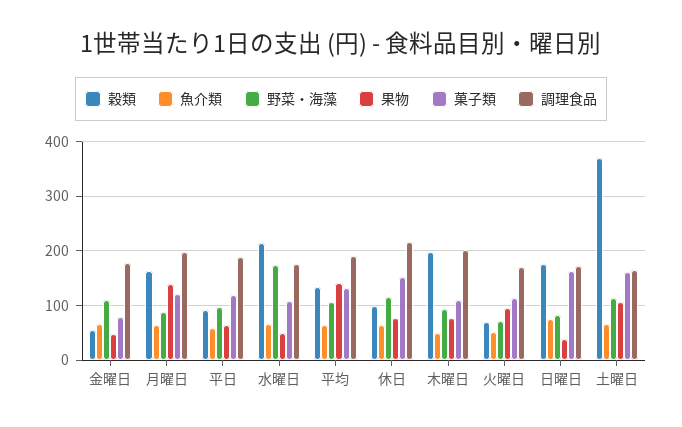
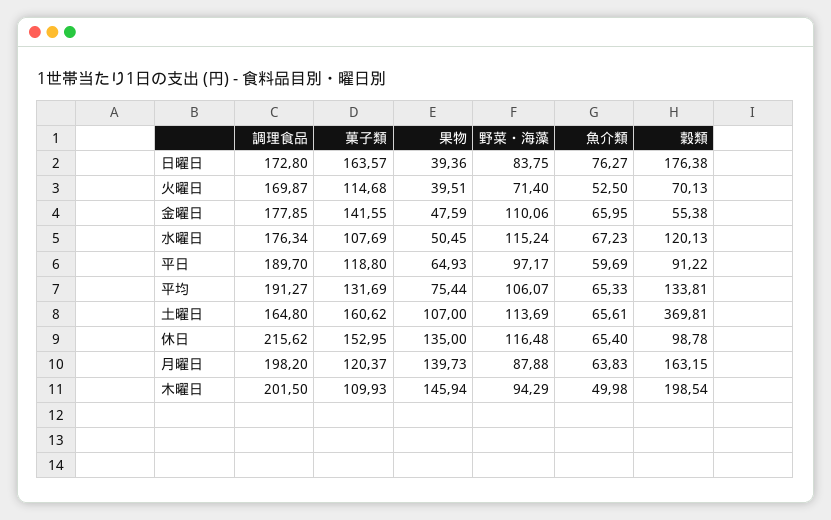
菓子類, 金曜日: 80 -> 141.55
穀類, 水曜日: 220 -> 120.13
野菜・海藻, 水曜日: 180 -> 115.24
果物, 平均: 140 -> 75.44
果物, 休日: 80 -> 135
果物, 木曜日: 80 -> 145.94
果物, 火曜日: 100 -> 39.51

